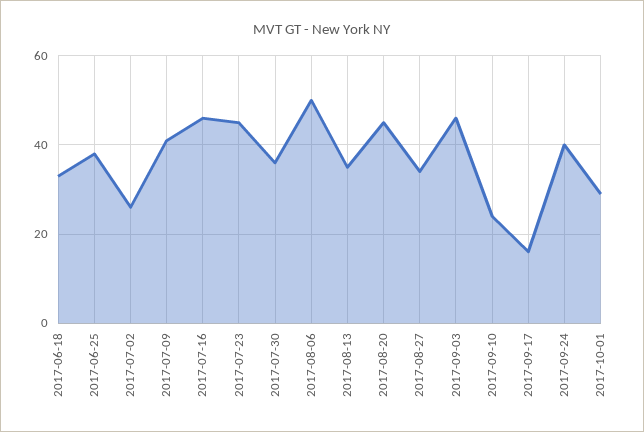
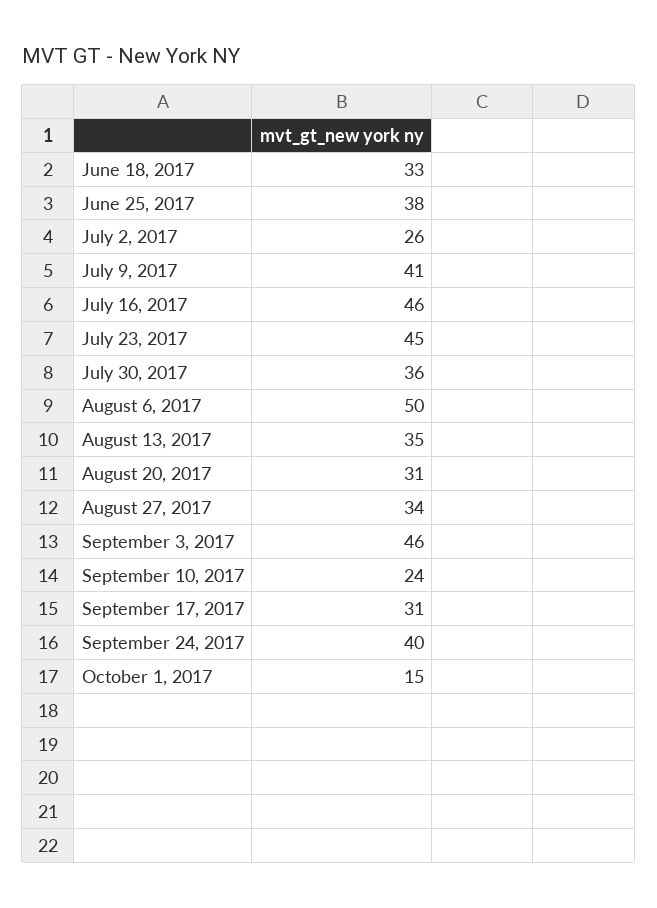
2017-08-20: 45 -> 31
2017-09-17: 15 -> 31
2017-10-01: 30 -> 15

